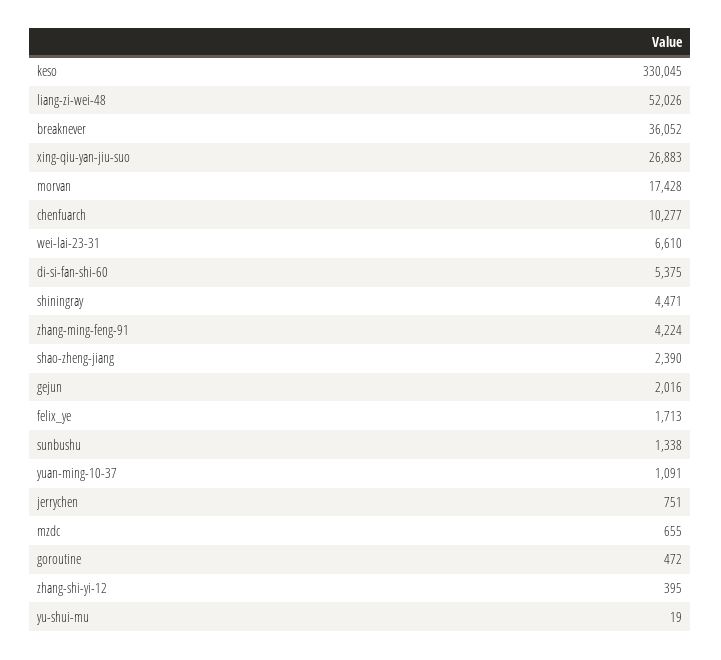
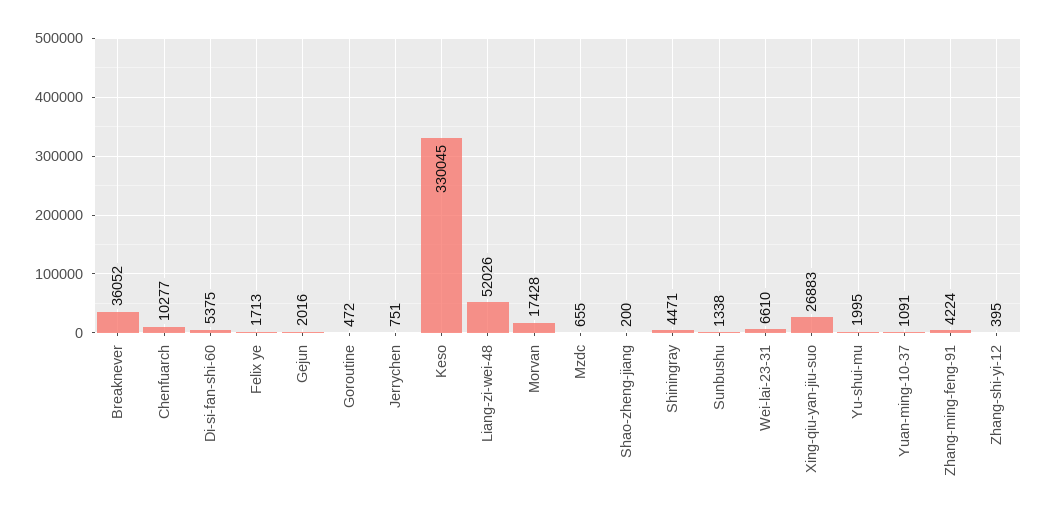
shao-zheng-jiang: 2390 -> 200
yu-shui-mu: 19 -> 1995

